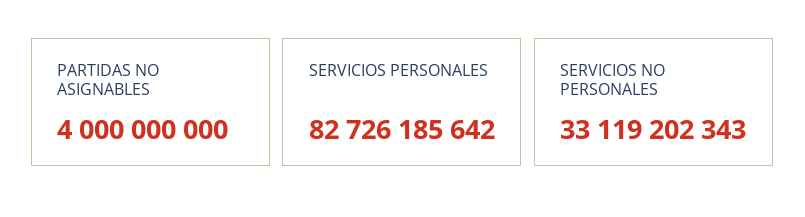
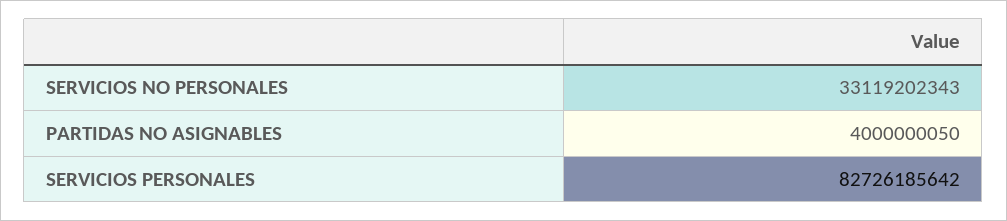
PARTIDAS NO ASIGNABLES: 4000000000 -> 4000000050

